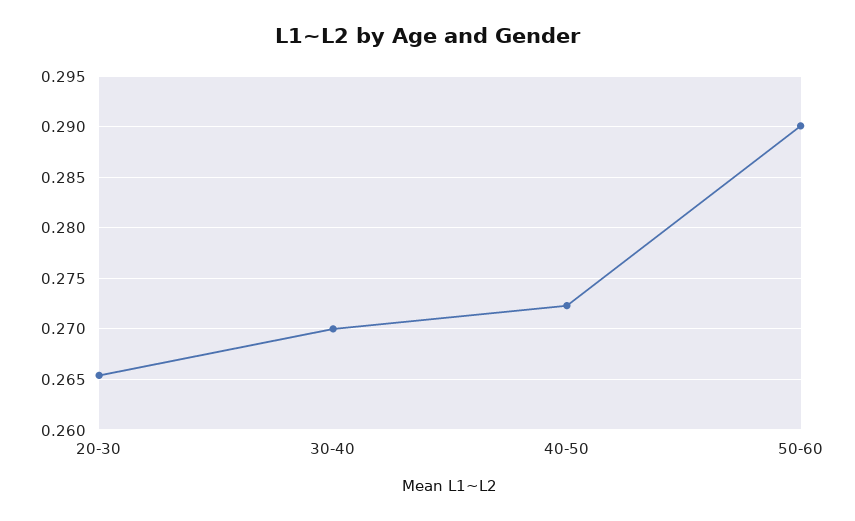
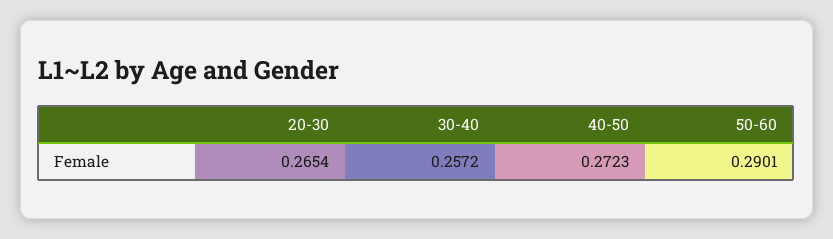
30-40: 0.27 -> 0.2572

